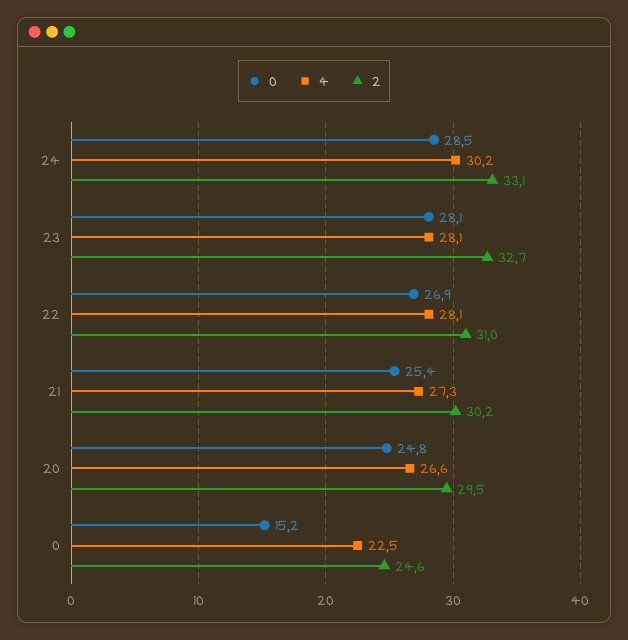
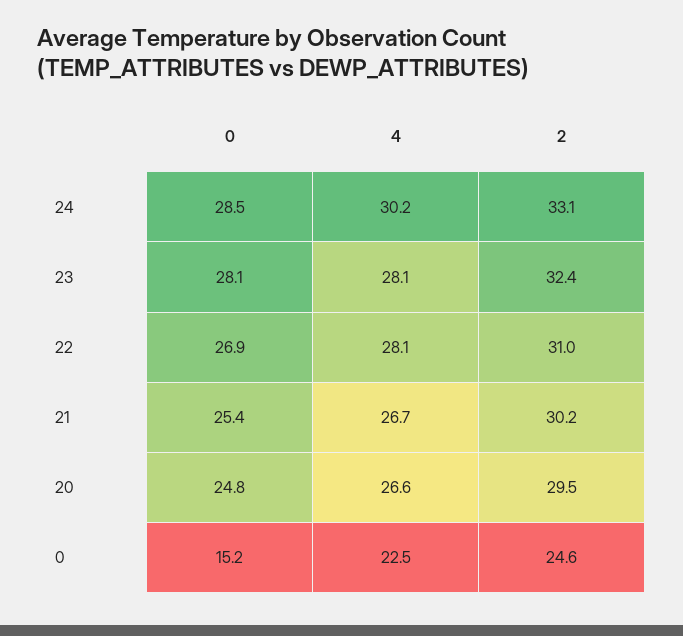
2, 23: 32.7 -> 32.4
4, 21: 27.3 -> 26.7

